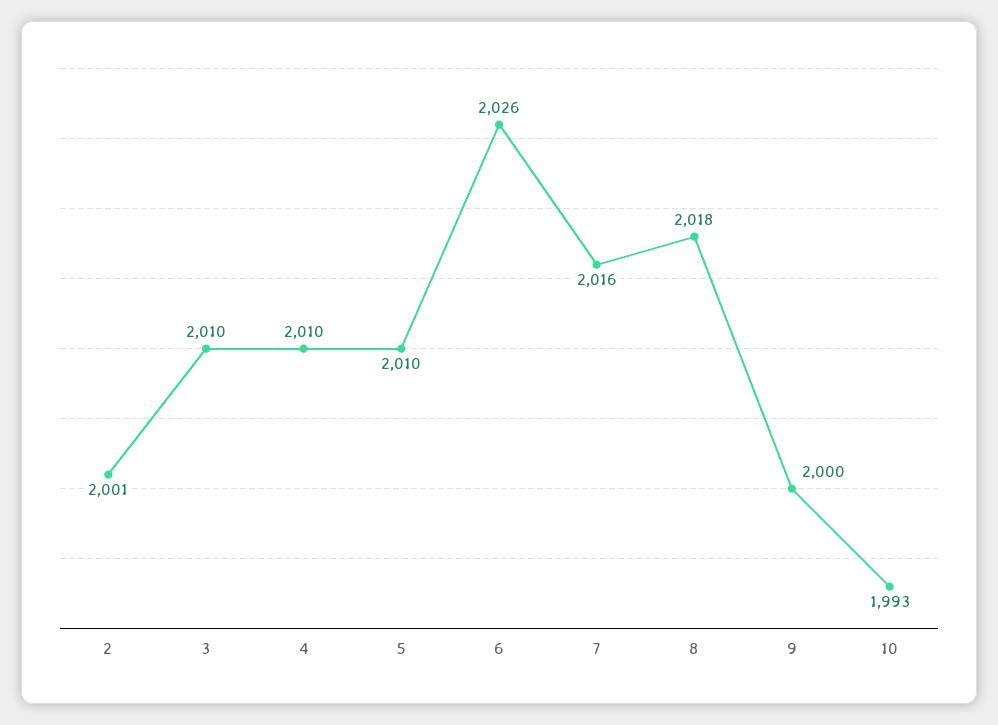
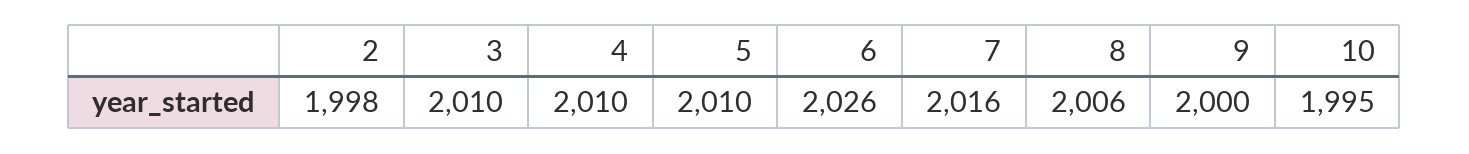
2: 2001 -> 1998
8: 2018 -> 2006
10: 1993 -> 1995

